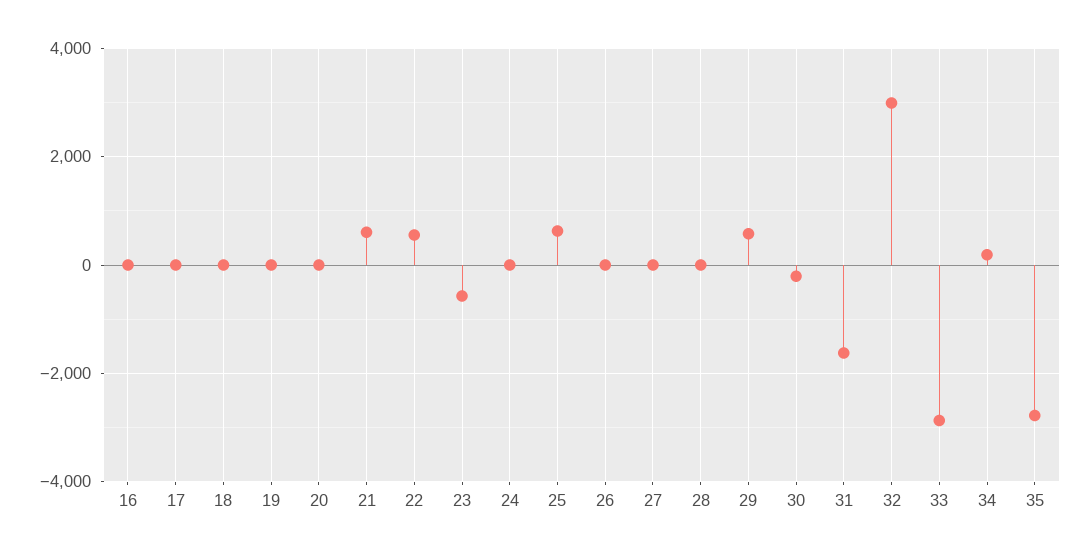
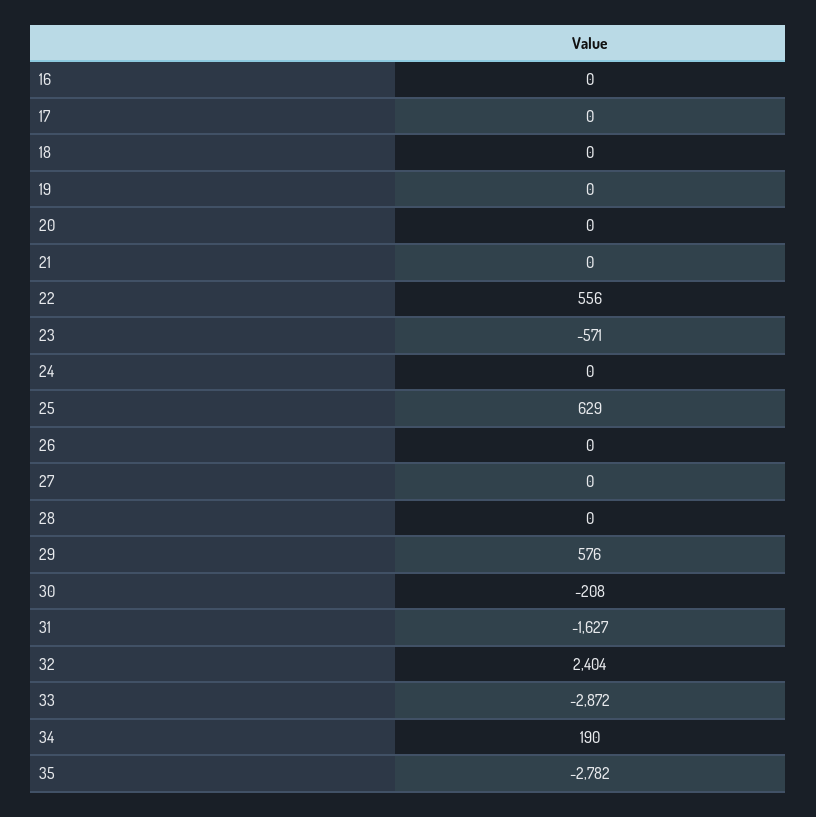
21: 600 -> 0
32: 3000 -> 2404

